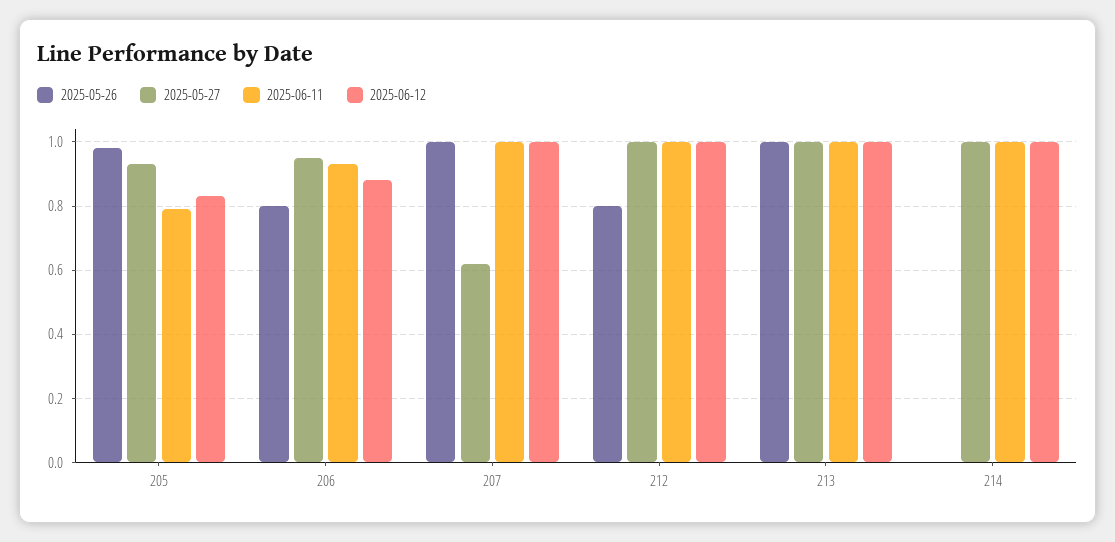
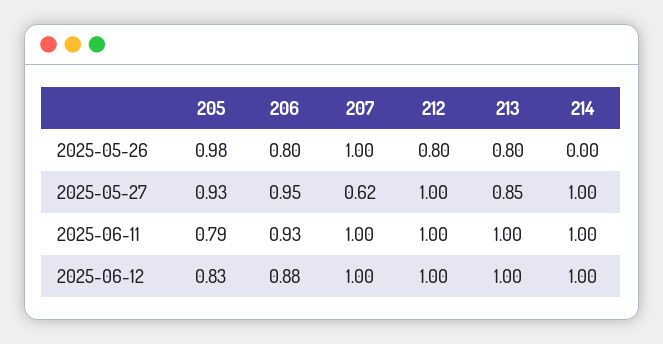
2025-05-26, 213: 1 -> 0.8
2025-05-27, 213: 1 -> 0.85

